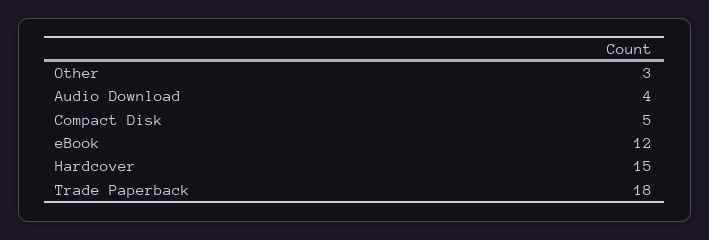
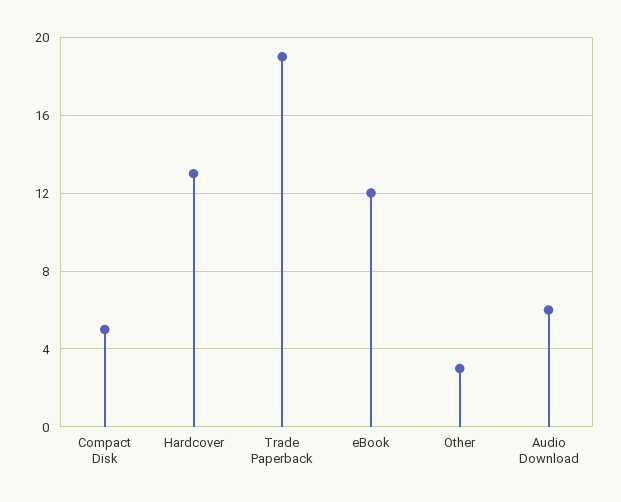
Audio Download: 4 -> 6
Hardcover: 15 -> 13
Trade Paperback: 18 -> 19

